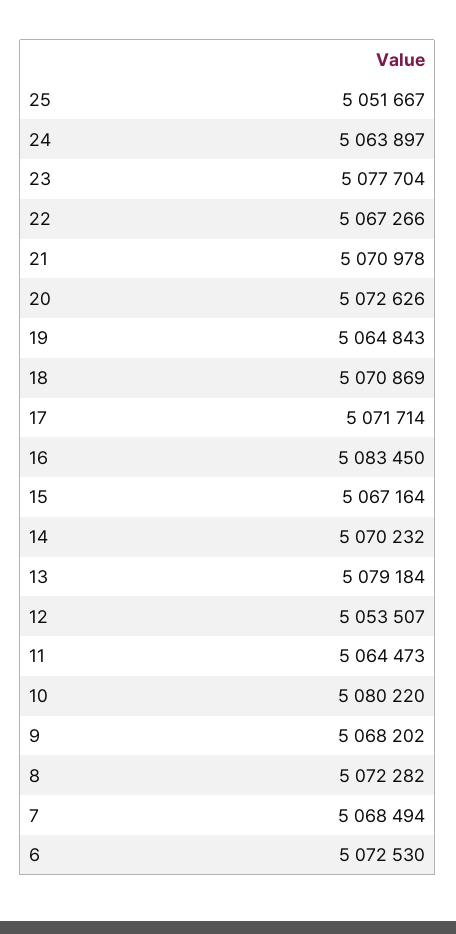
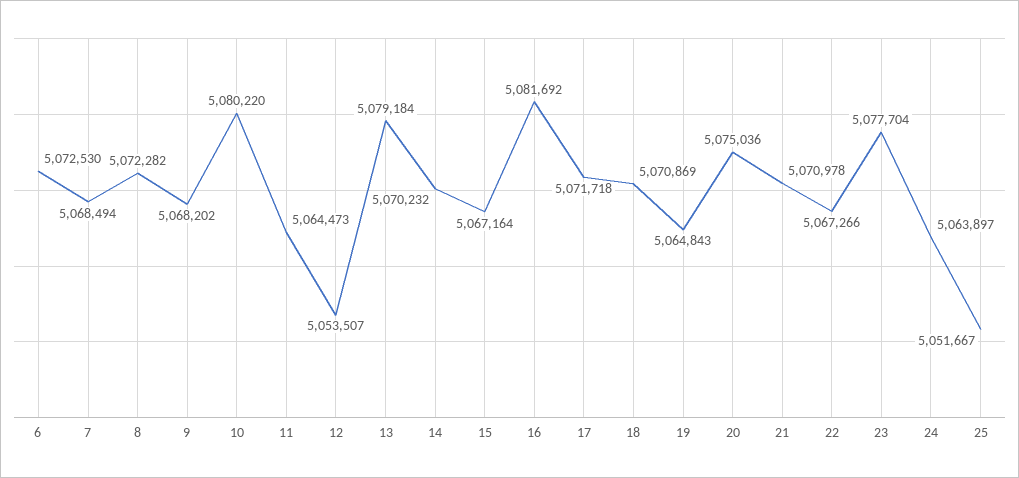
20: 5072626 -> 5075036
17: 5071714 -> 5071718
16: 5083450 -> 5081692

